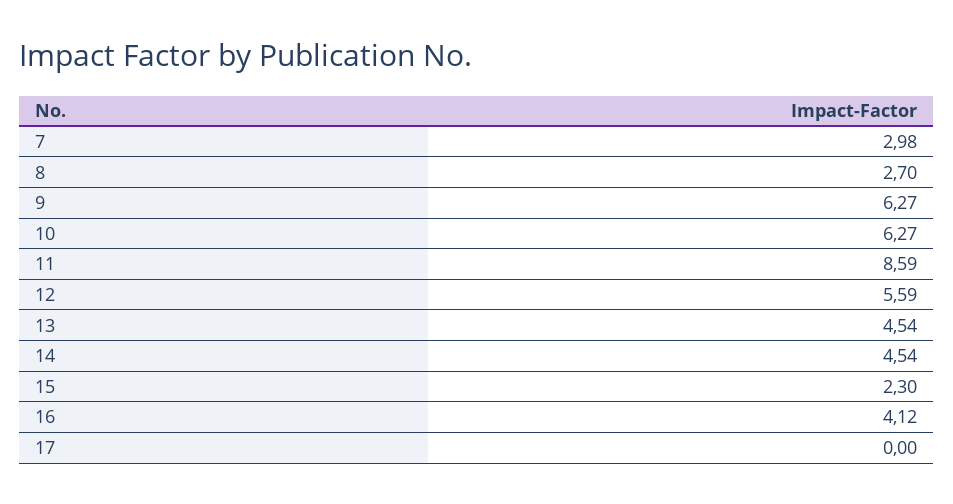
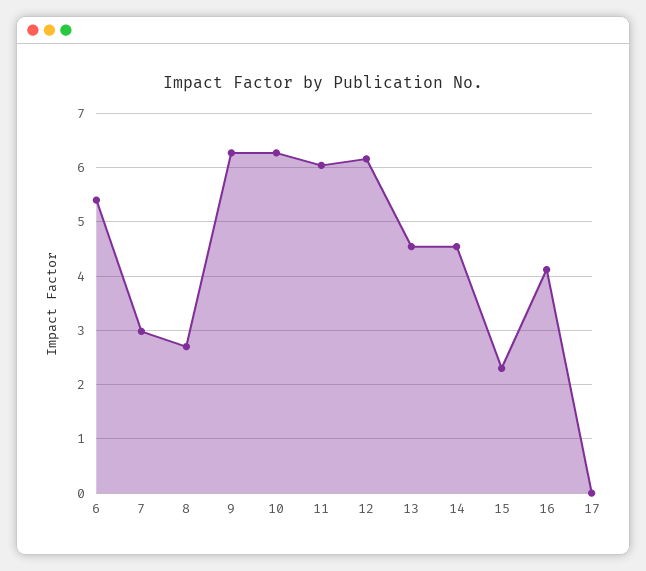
11: 8.59 -> 6
12: 5.59 -> 6.2
6: none -> 5.4

